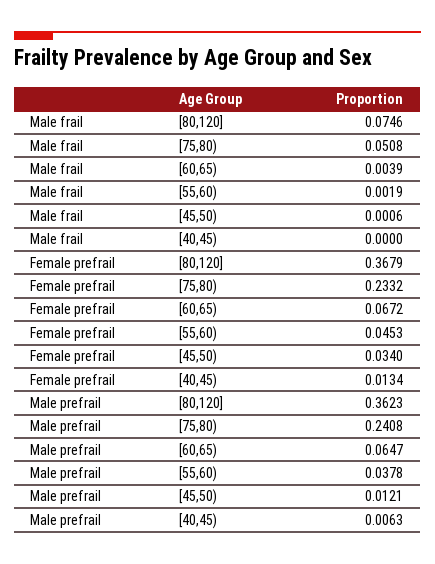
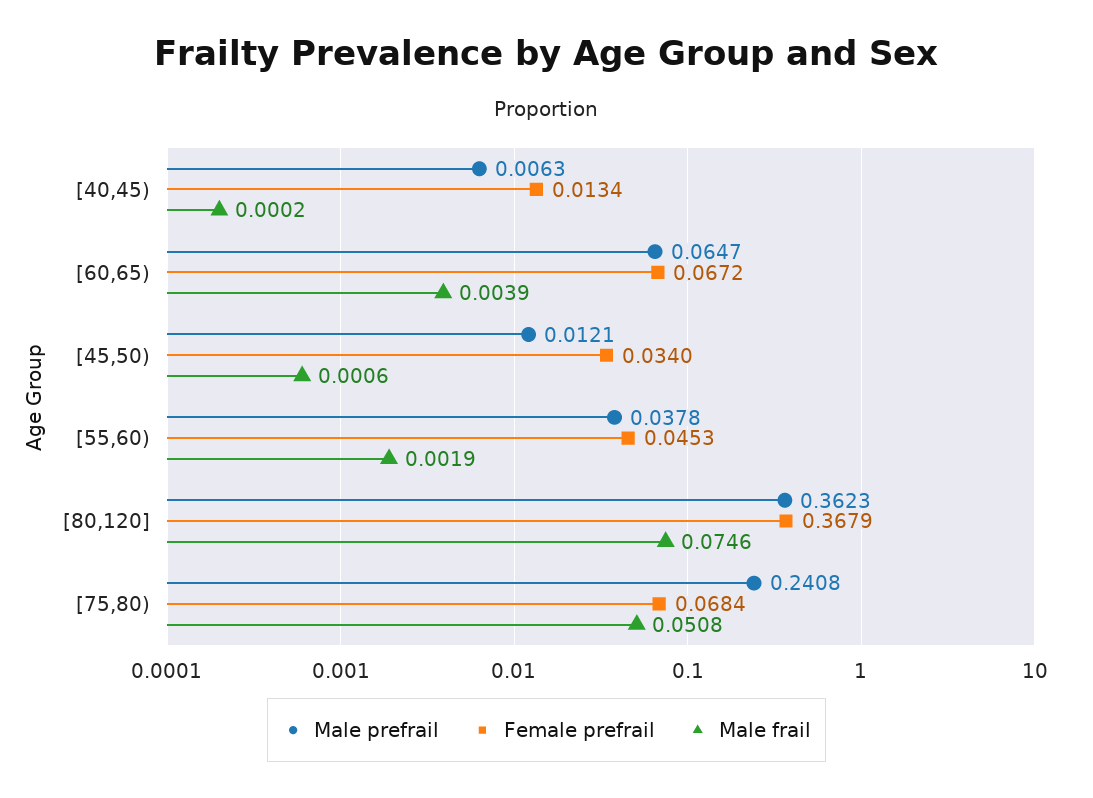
Male frail, [40,45): 0 -> 0.0002
Female prefrail, [75,80): 0.2332 -> 0.0684

